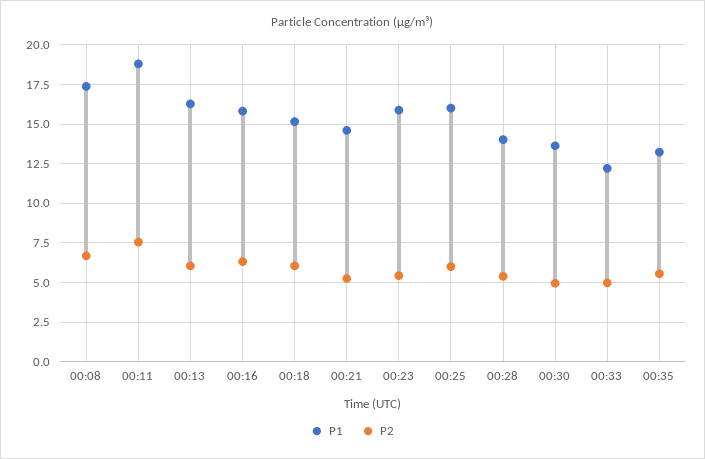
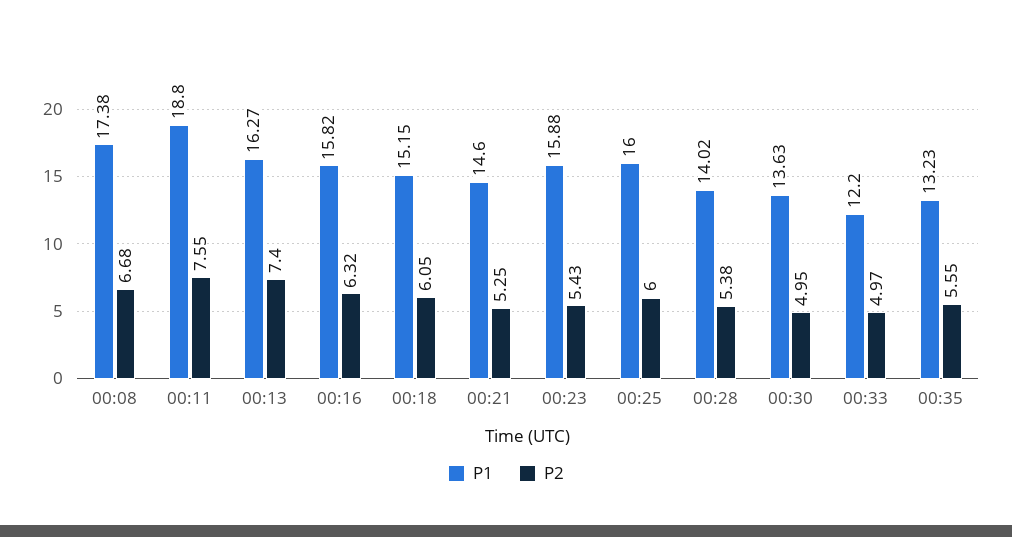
P2, 00:13: 6 -> 7.4

